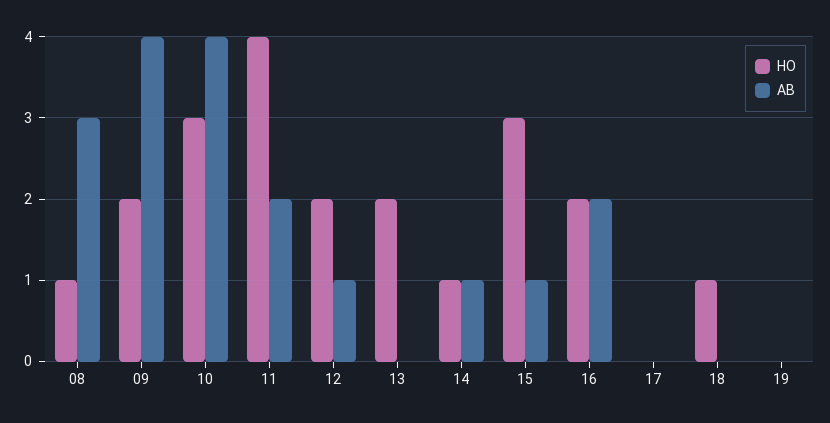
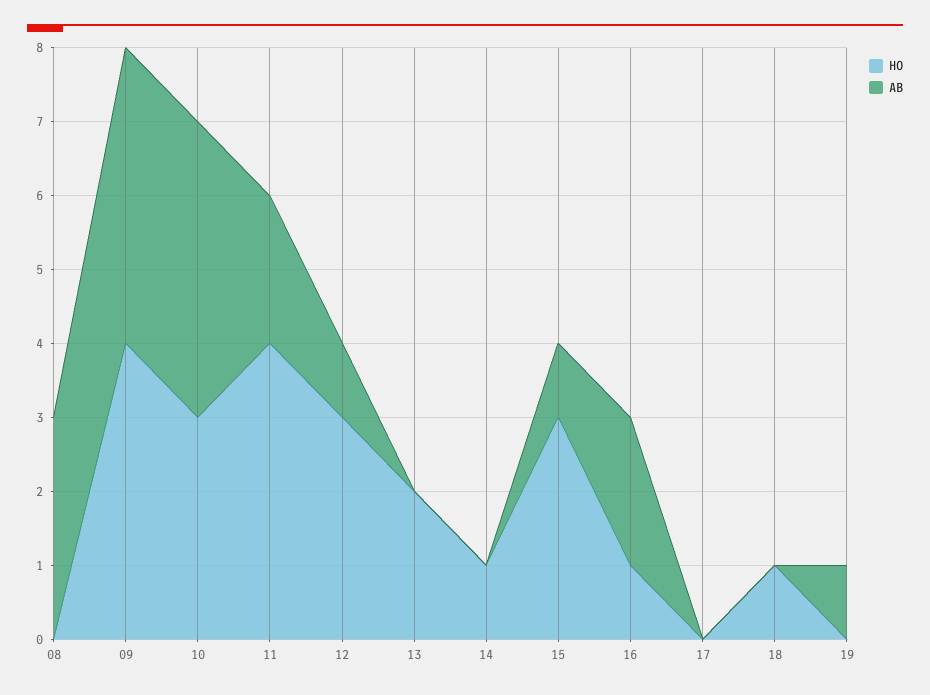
HO, 08: 1 -> 0
HO, 09: 2 -> 4
HO, 12: 2 -> 3
AB, 14: 1 -> 0
HO, 16: 2 -> 1
AB, 19: 0 -> 1

